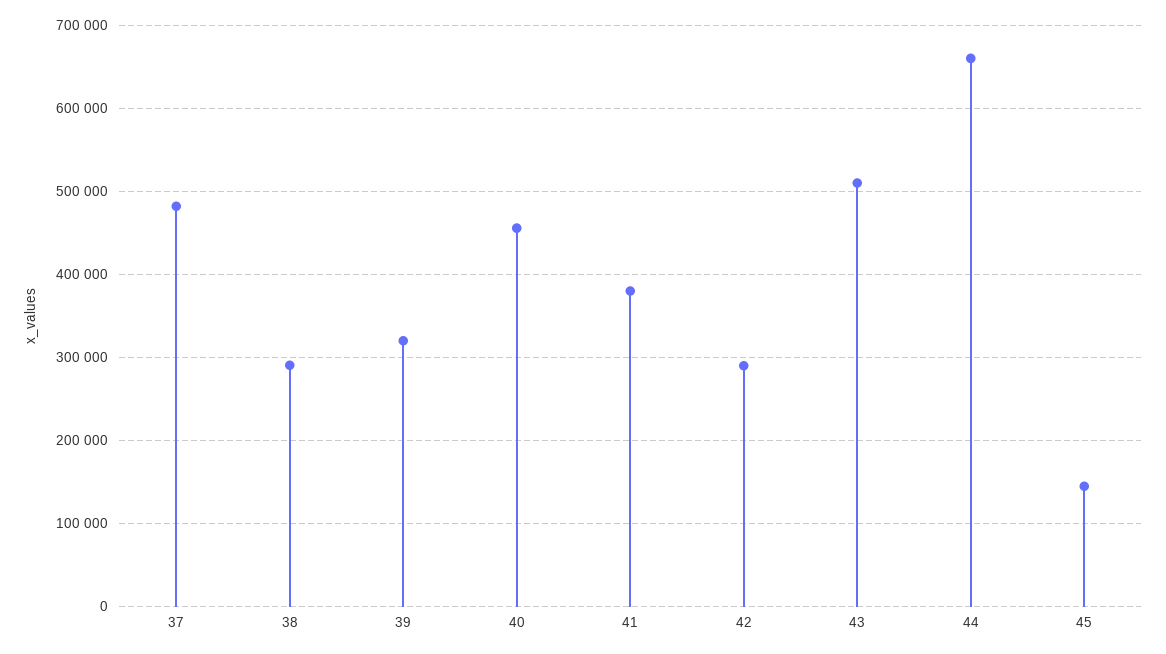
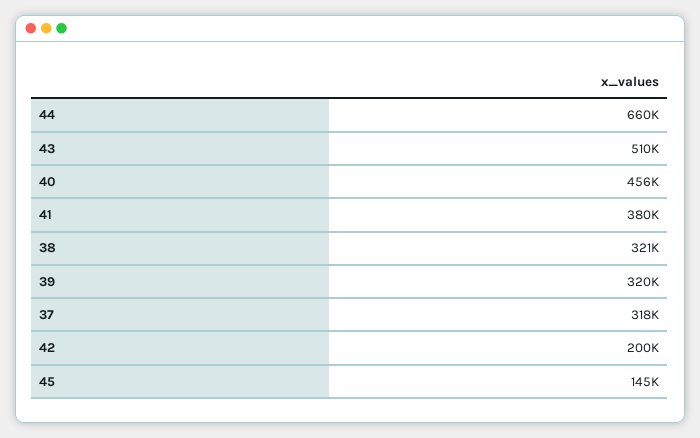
37: 480000 -> 318000
38: 290000 -> 321000
42: 290000 -> 200000

